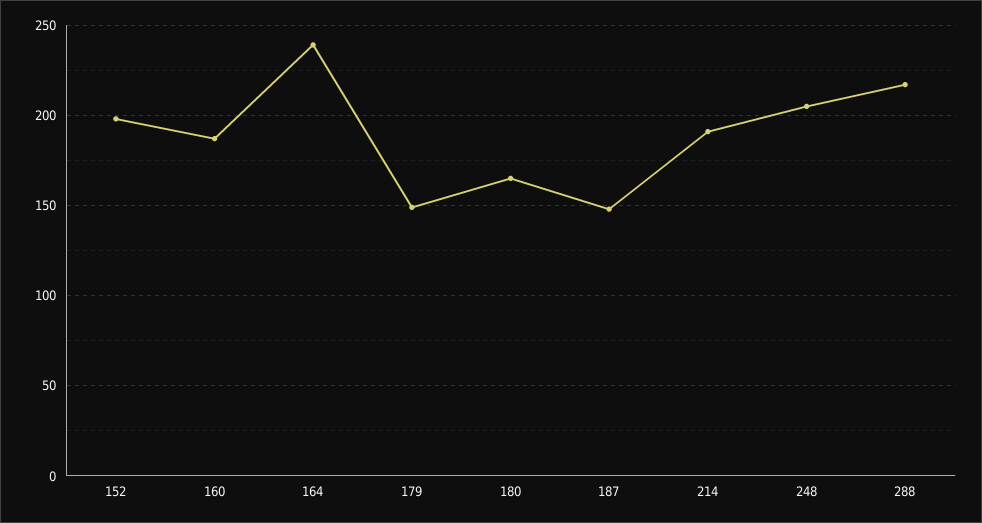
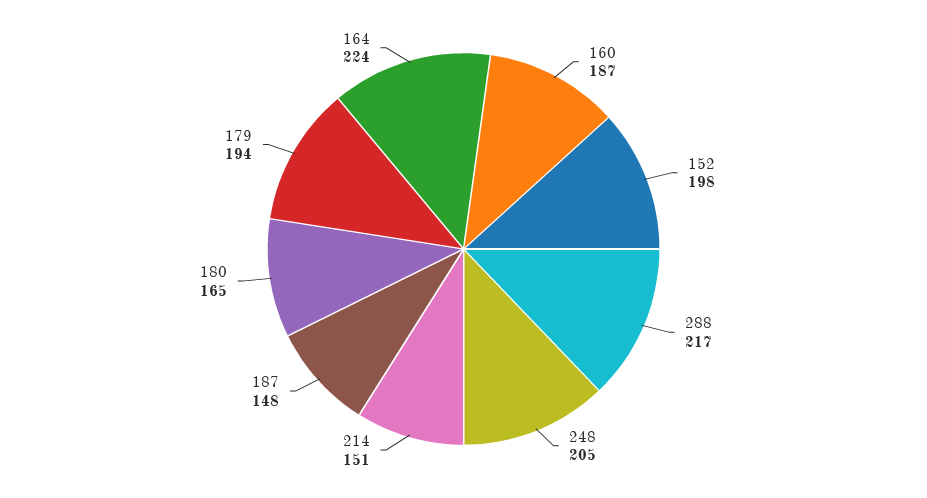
164: 240 -> 224
179: 150 -> 194
214: 190 -> 151

